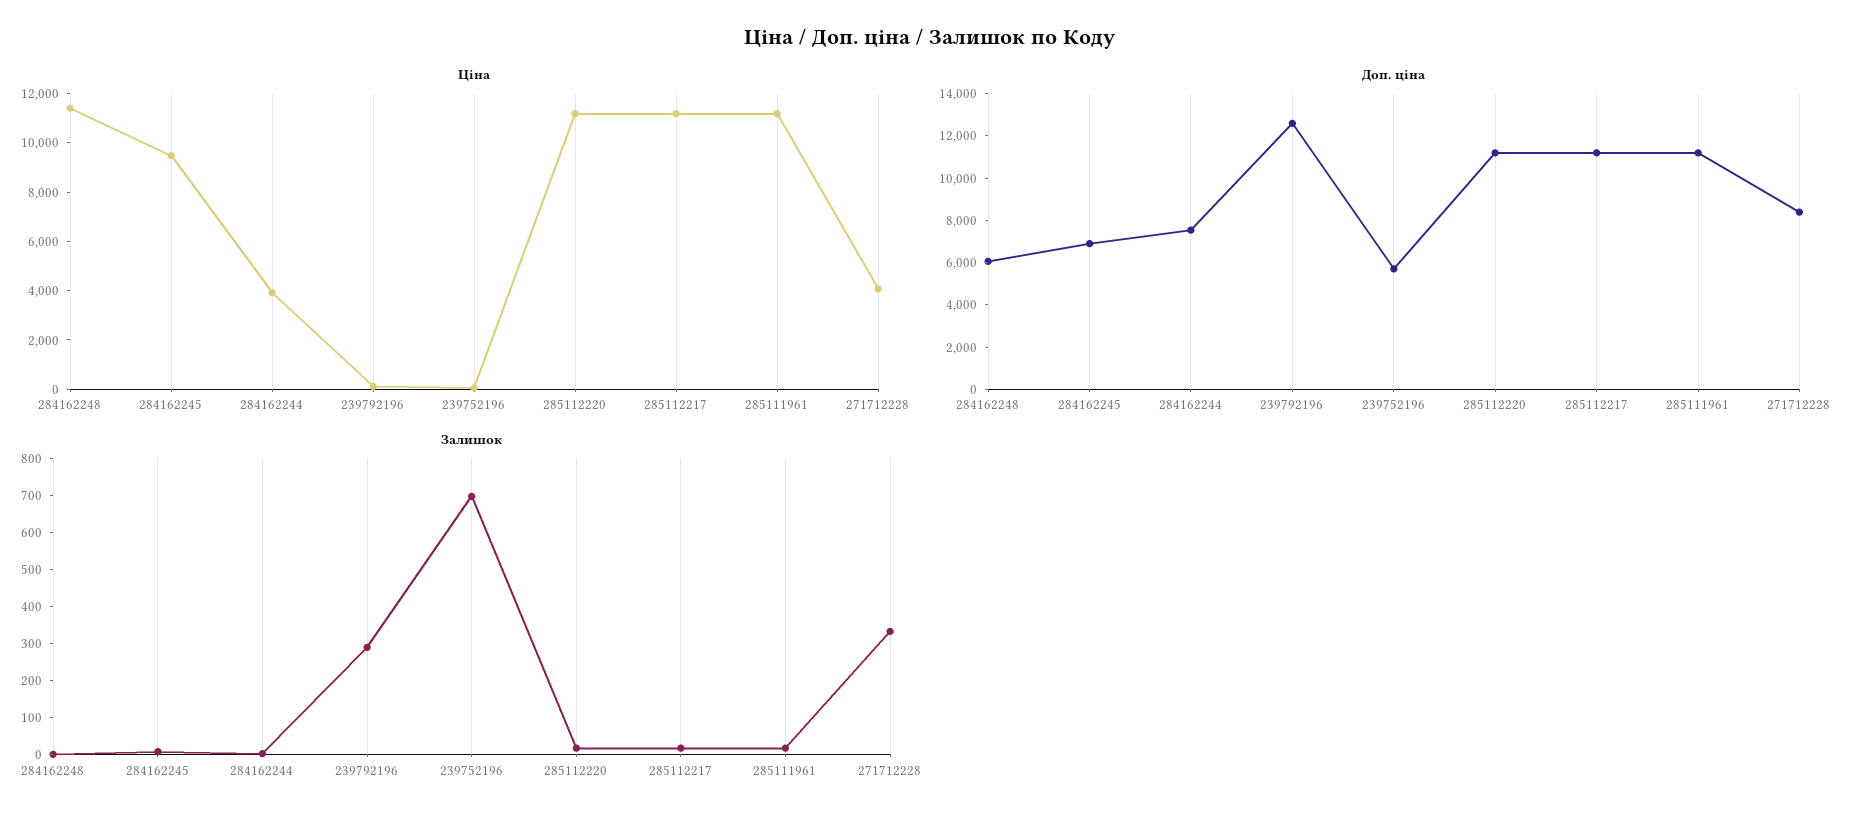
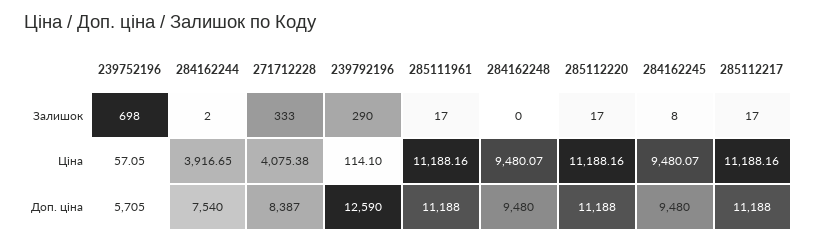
Ціна, 284162248: 11500 -> 9480.07
Доп. ціна, 284162248: 6000 -> 9480
Доп. ціна, 284162245: 7000 -> 9480

